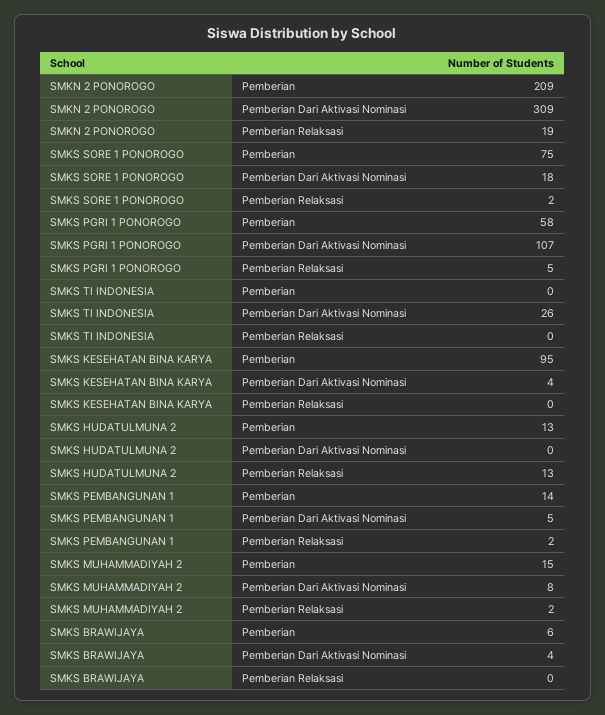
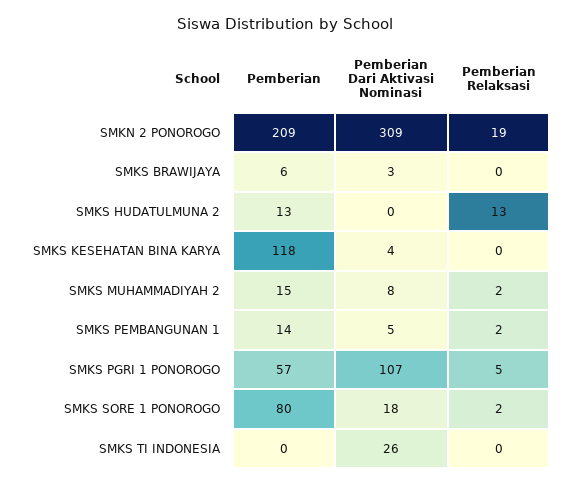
SMKS SORE 1 PONOROGO, Pemberian: 75 -> 80
SMKS PGRI 1 PONOROGO, Pemberian: 58 -> 57
SMKS KESEHATAN BINA KARYA, Pemberian: 95 -> 118
SMKS BRAWIJAYA, Pemberian Dari Aktivasi Nominasi: 4 -> 3

